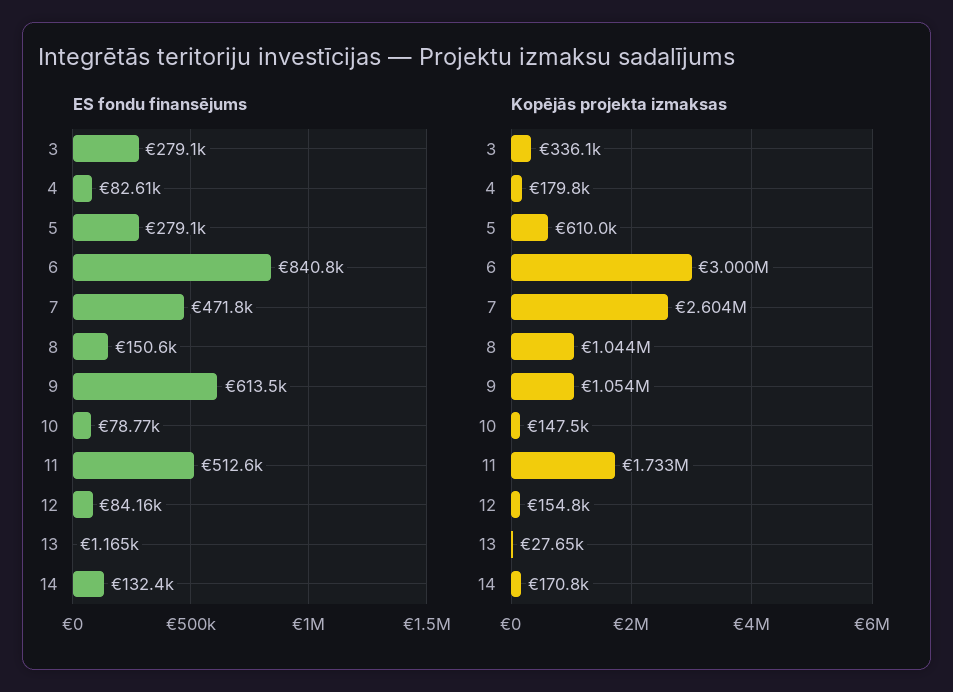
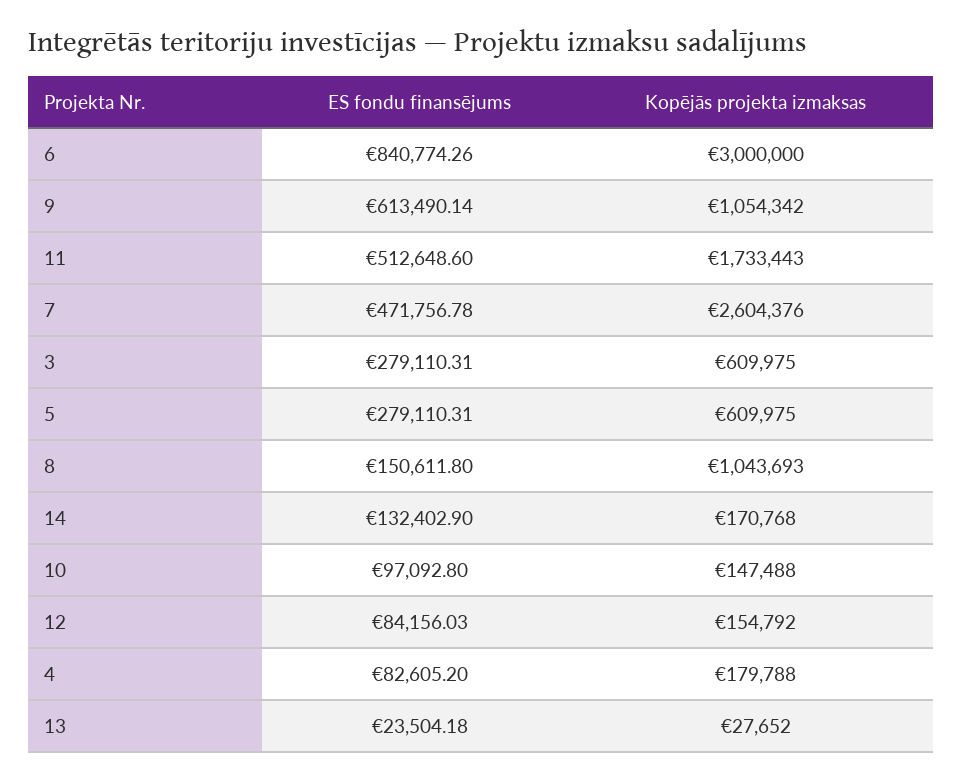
ES fondu finansējums, 10: 78770 -> 97092.8
ES fondu finansējums, 13: 1165 -> 23504.18
Kopējās projekta izmaksas, 3: 336100 -> 609975

